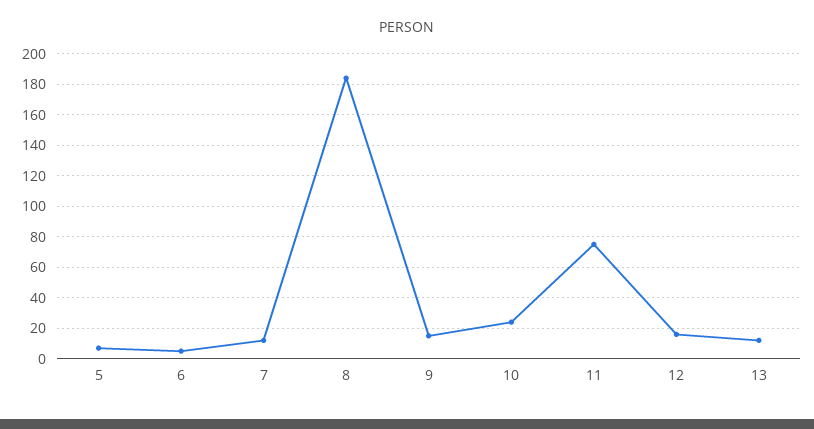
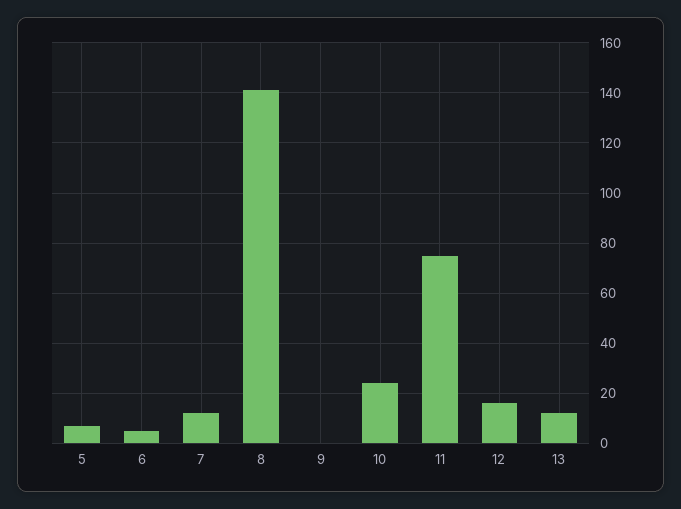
8: 185 -> 140
9: 15 -> 0

